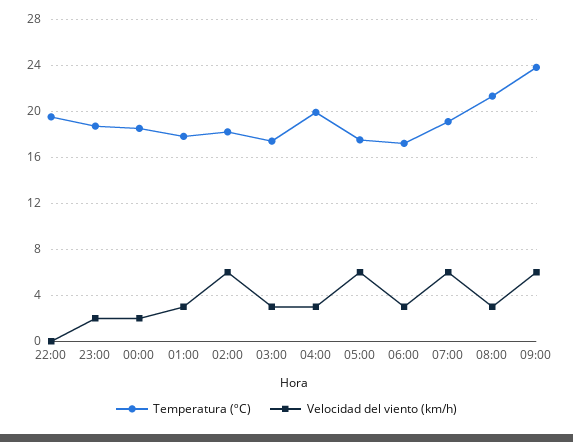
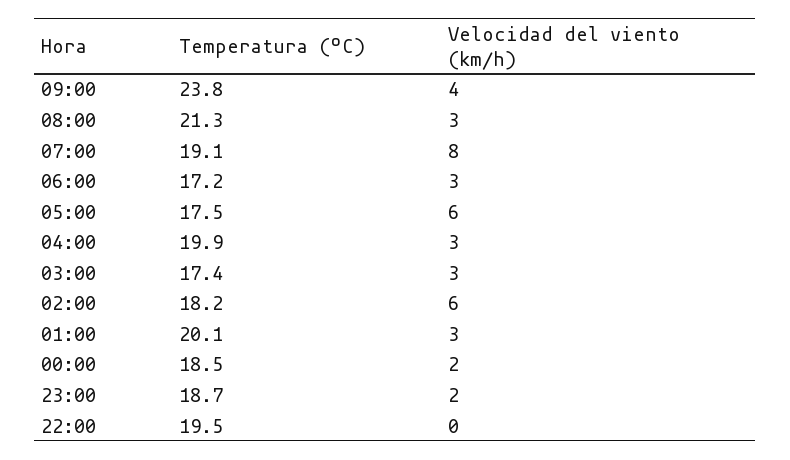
Temperatura (ºC), 01:00: 18 -> 20.1
Velocidad del viento (km/h), 07:00: 6 -> 8
Velocidad del viento (km/h), 09:00: 6 -> 4

